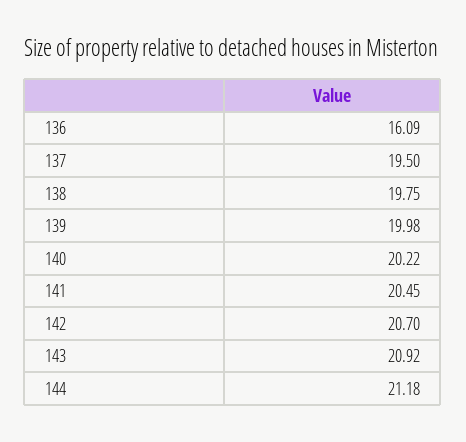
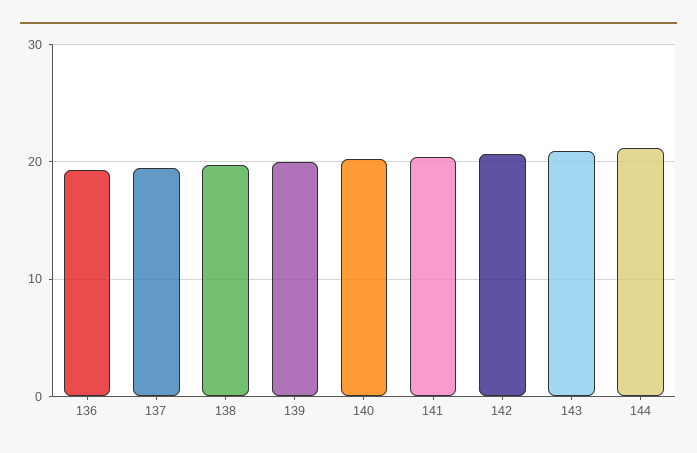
136: 16.09 -> 19

